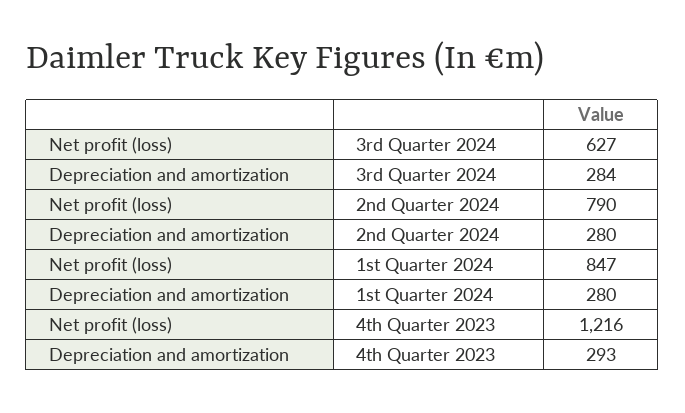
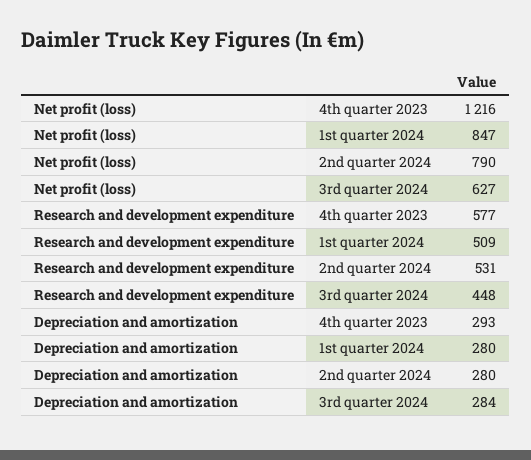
Research and development expenditure, 4th Quarter 2023: none -> 577
Research and development expenditure, 1st Quarter 2024: none -> 509
Research and development expenditure, 2nd Quarter 2024: none -> 531
Research and development expenditure, 3rd Quarter 2024: none -> 448

